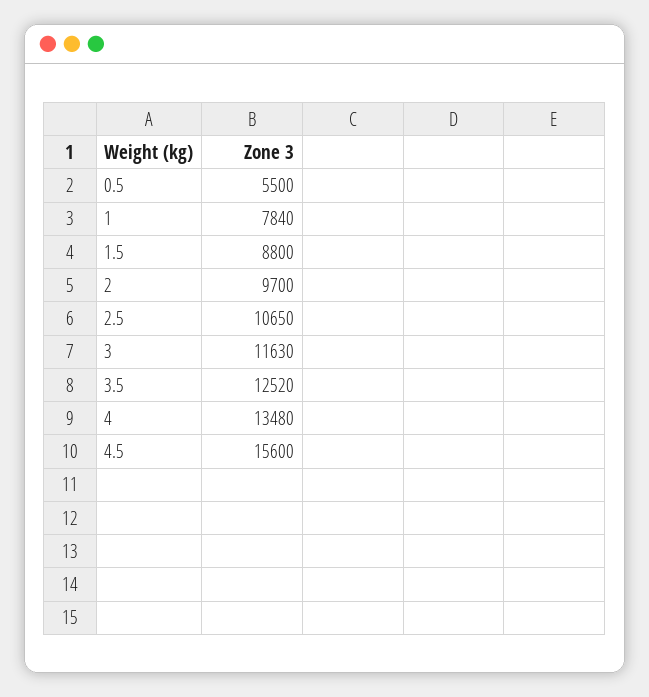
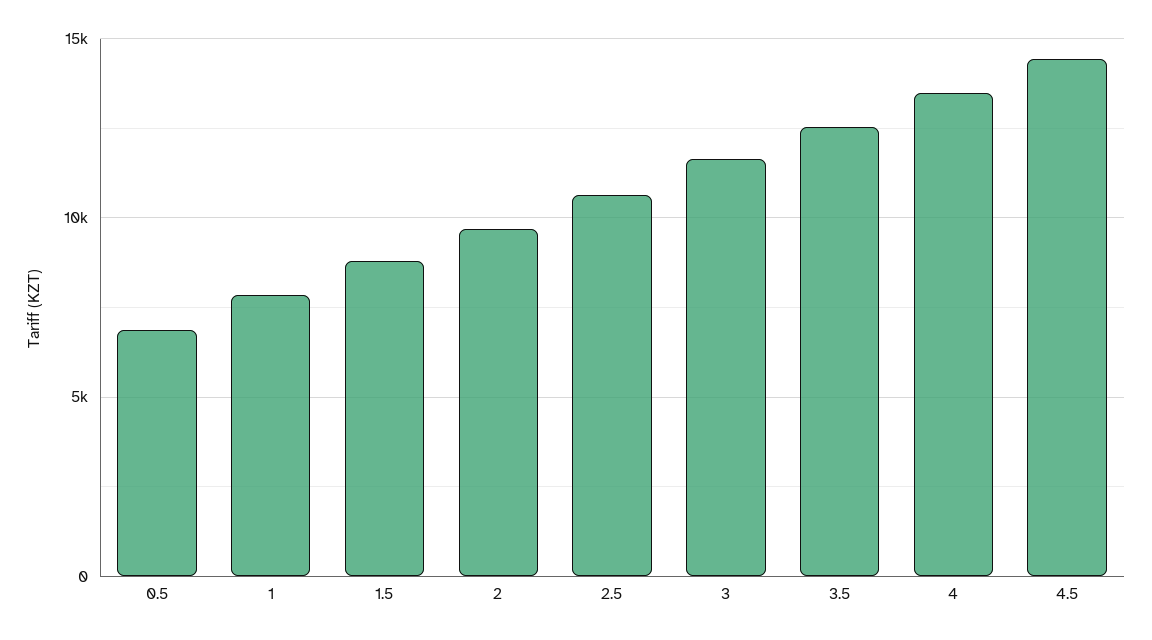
0.5: 5500 -> 7000
4.5: 15600 -> 14500

